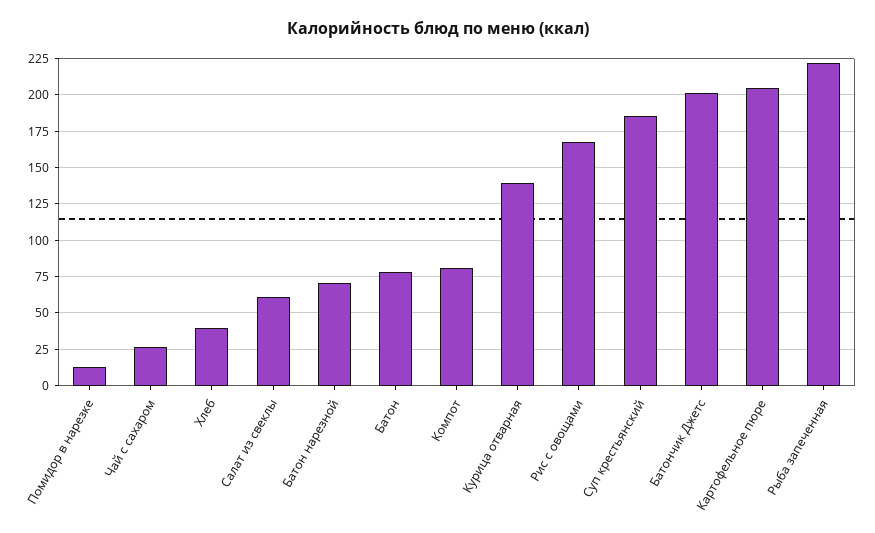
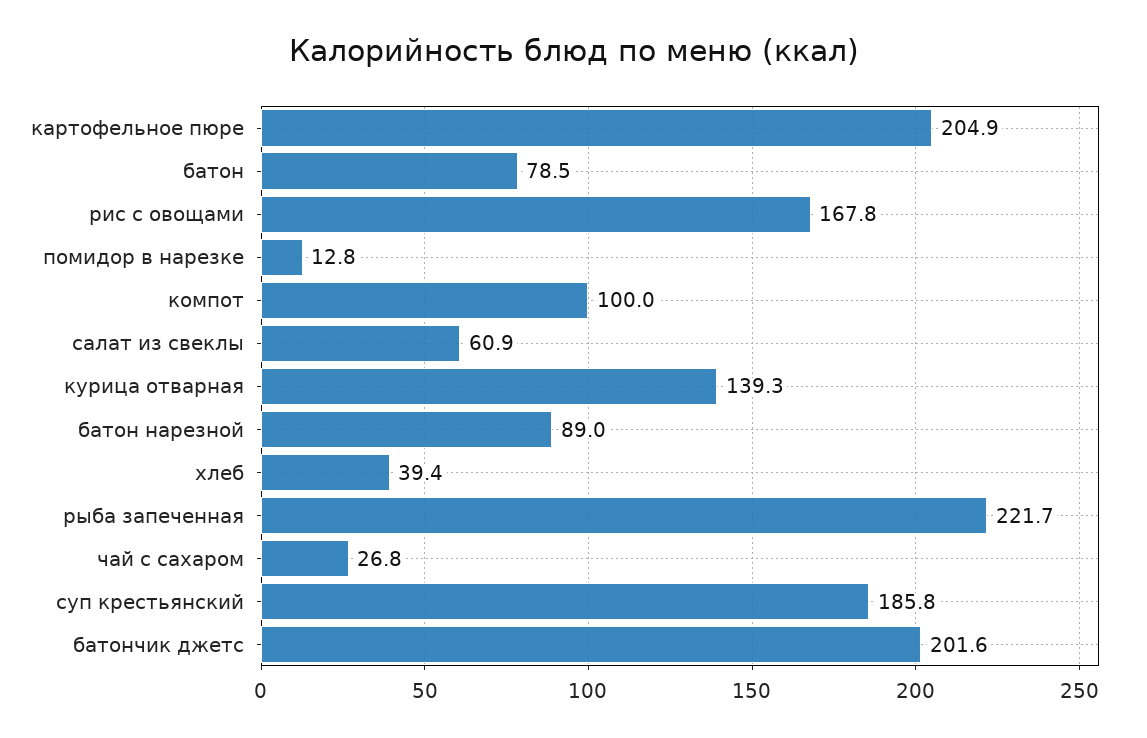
Батон нарезной: 70 -> 89
Компот: 80 -> 100

